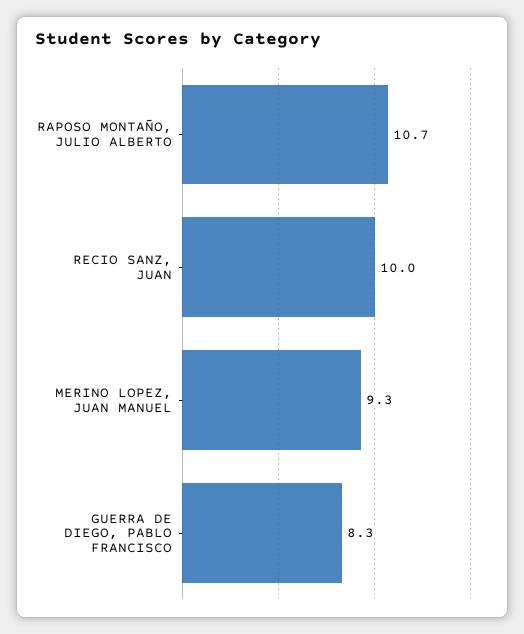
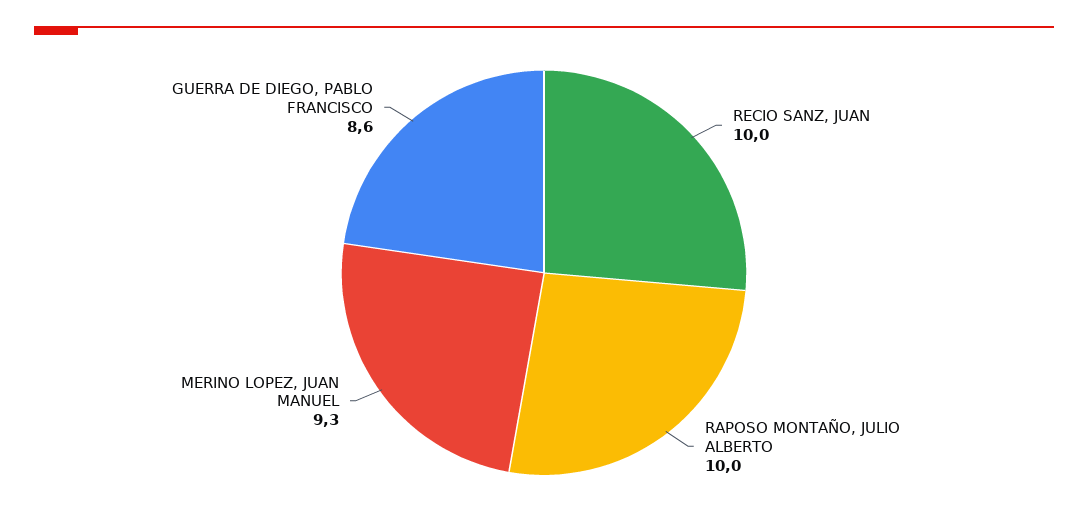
RAPOSO MONTAÑO, JULIO ALBERTO: 10.7 -> 10
GUERRA DE DIEGO, PABLO FRANCISCO: 8.3 -> 8.6

